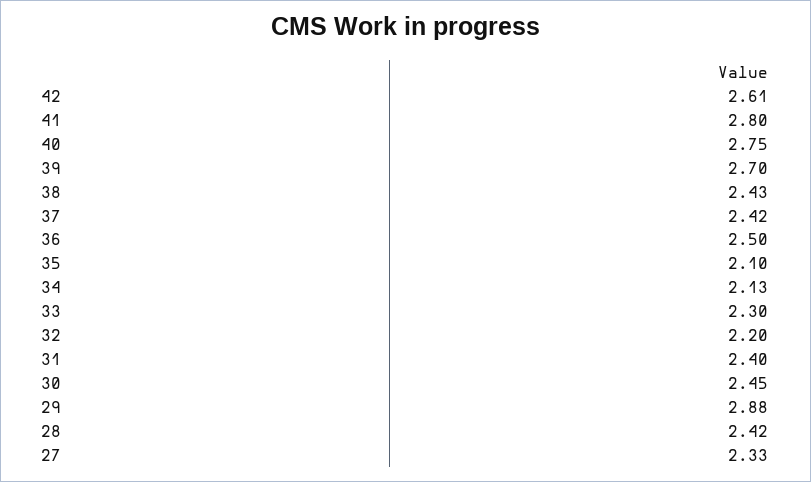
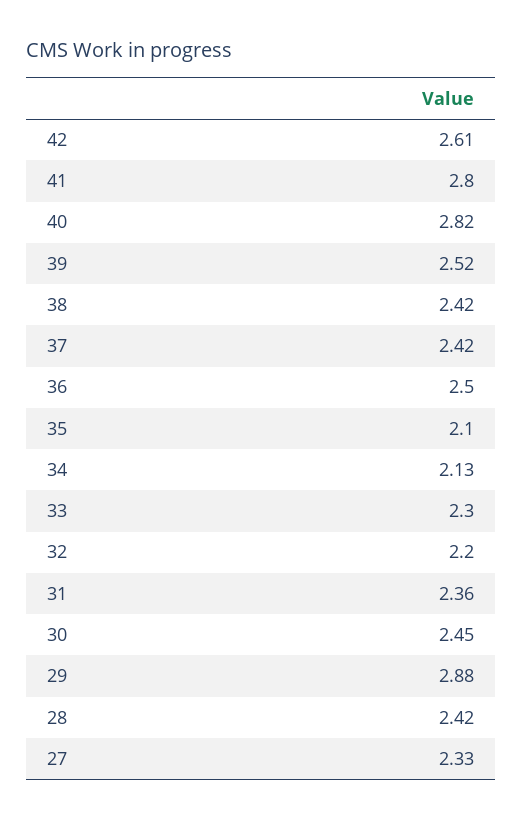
40: 2.75 -> 2.82
39: 2.7 -> 2.52
38: 2.43 -> 2.42
31: 2.4 -> 2.36

